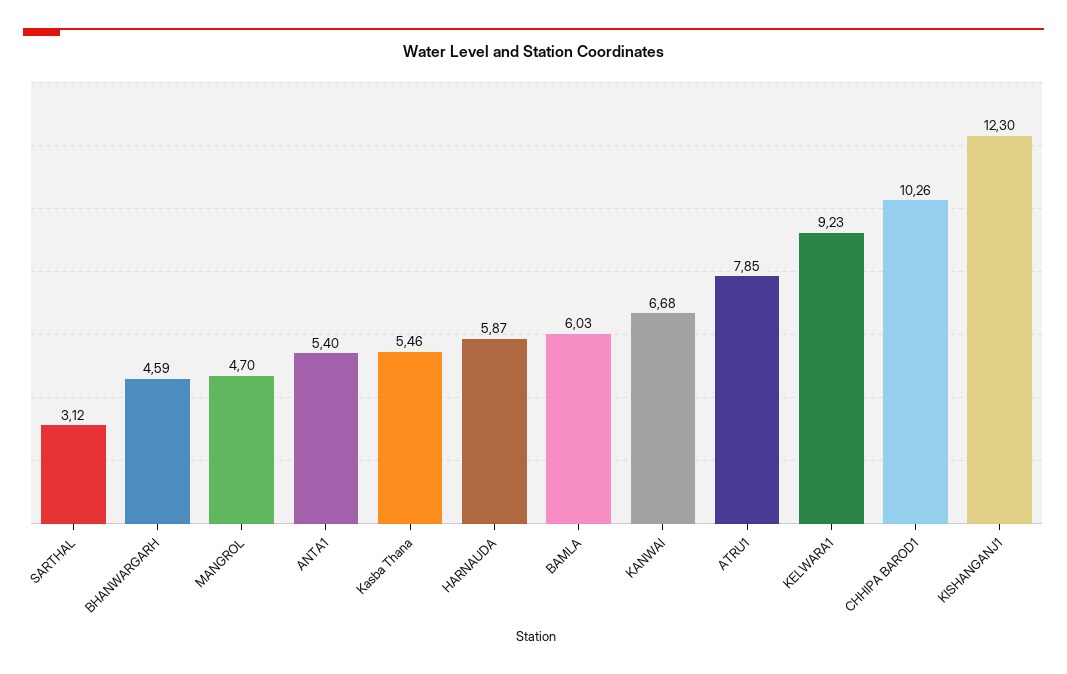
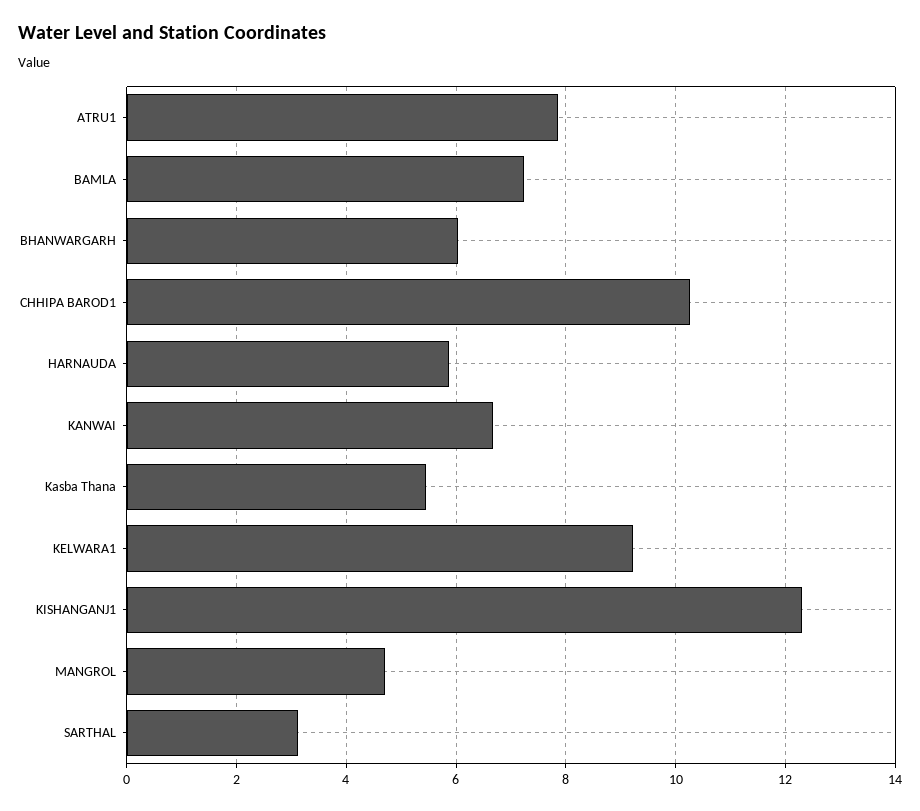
BHANWARGARH: 4.59 -> 6
ANTA1: 5.4 -> none
BAMLA: 6.03 -> 7.2

